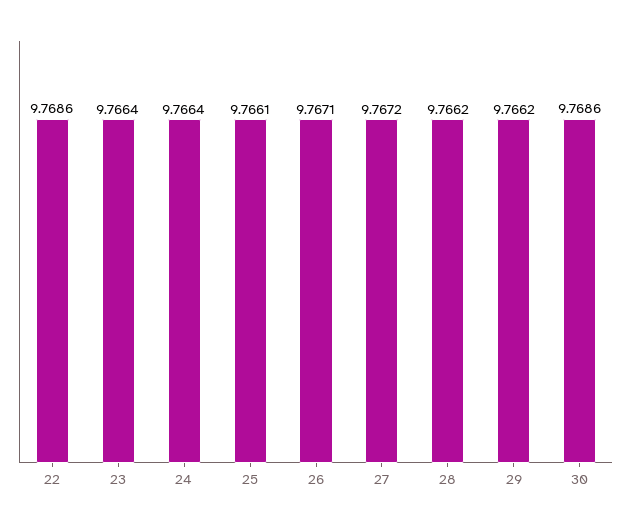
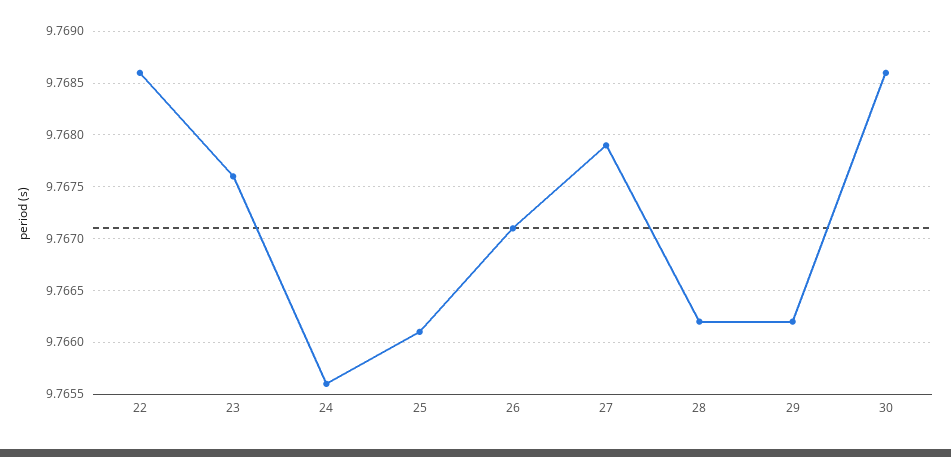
23: 9.7664 -> 9.7676
24: 9.7664 -> 9.7656
27: 9.7672 -> 9.7679

